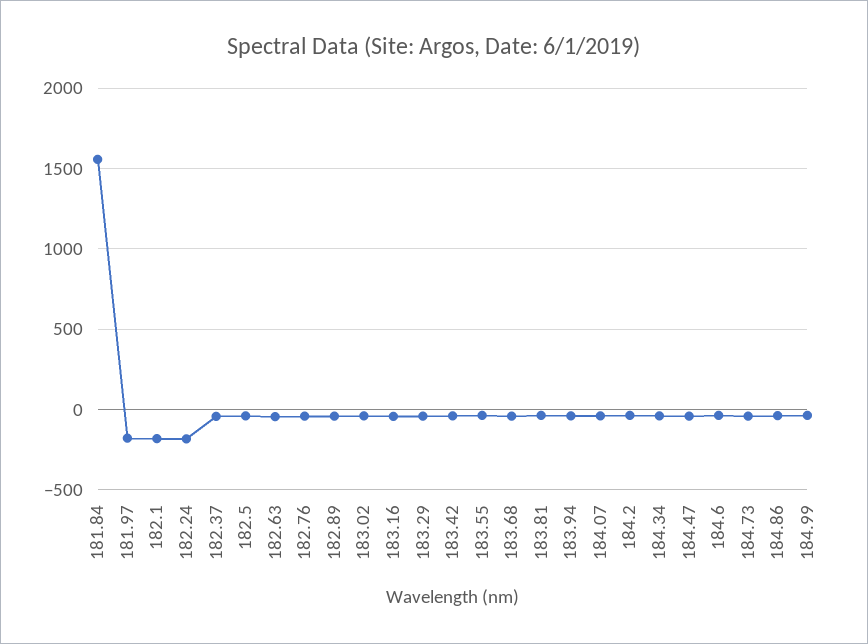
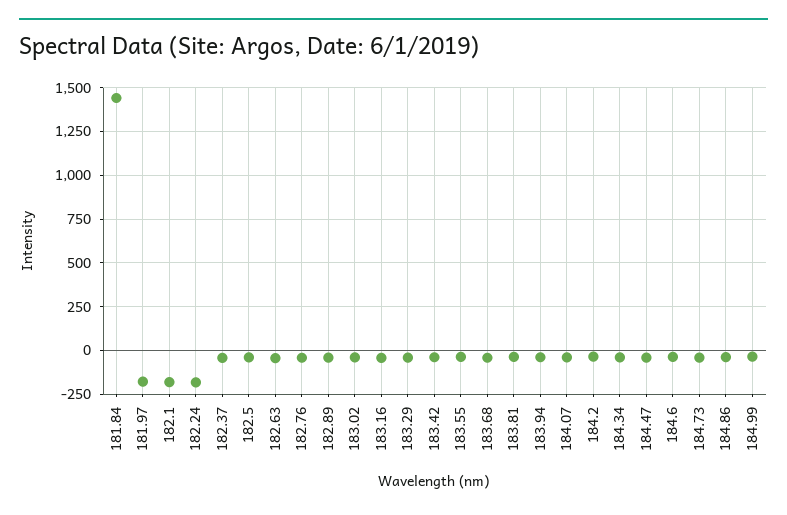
181.84: 1550 -> 1450

